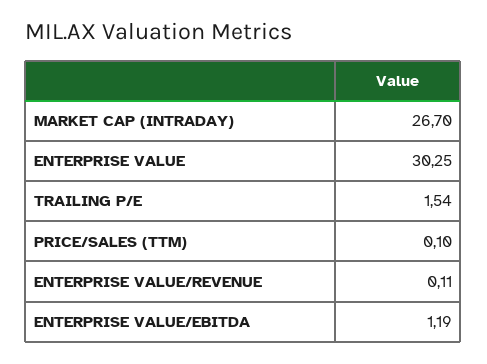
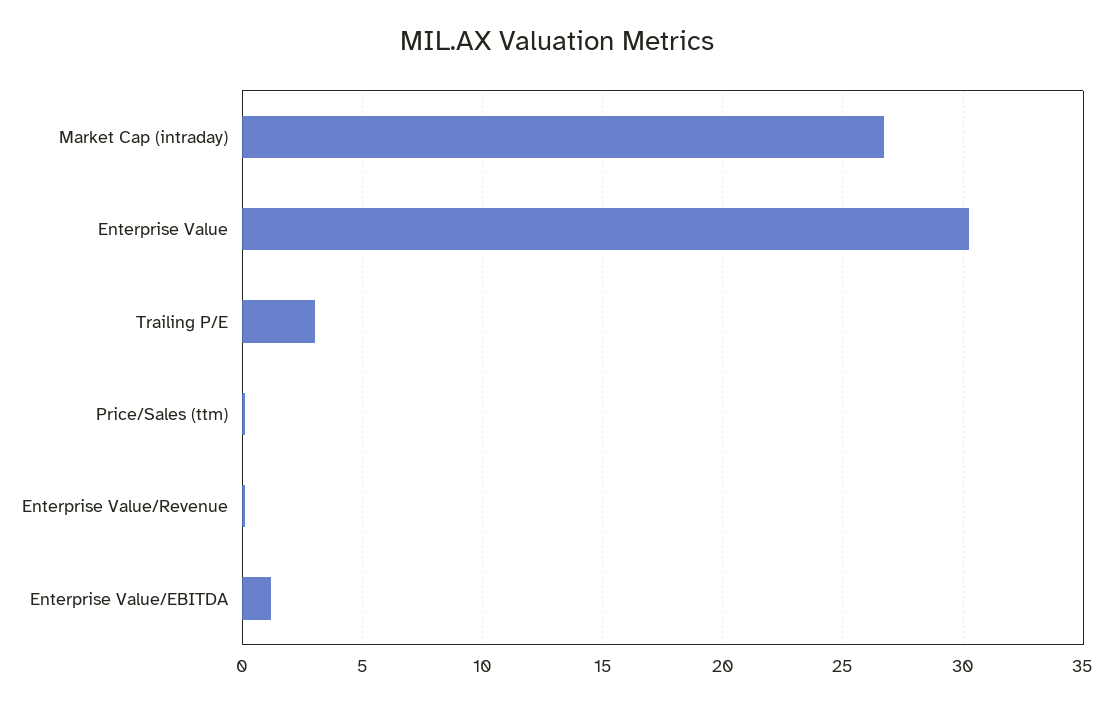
TRAILING P/E: 1.54 -> 3

